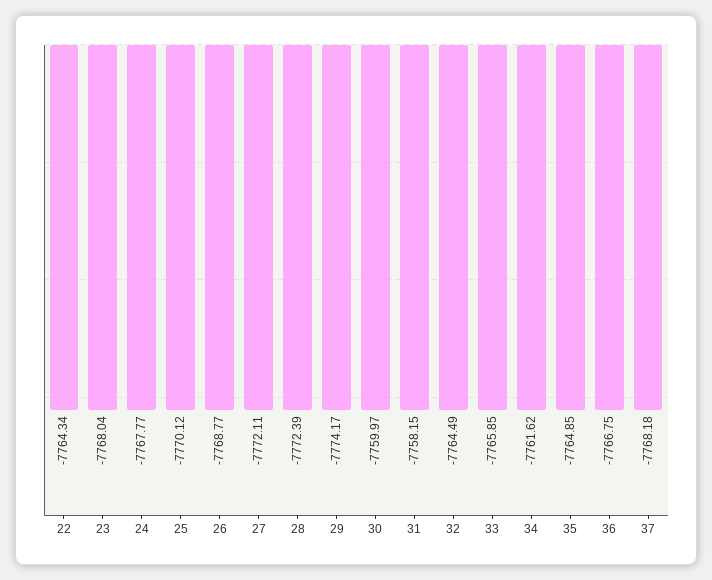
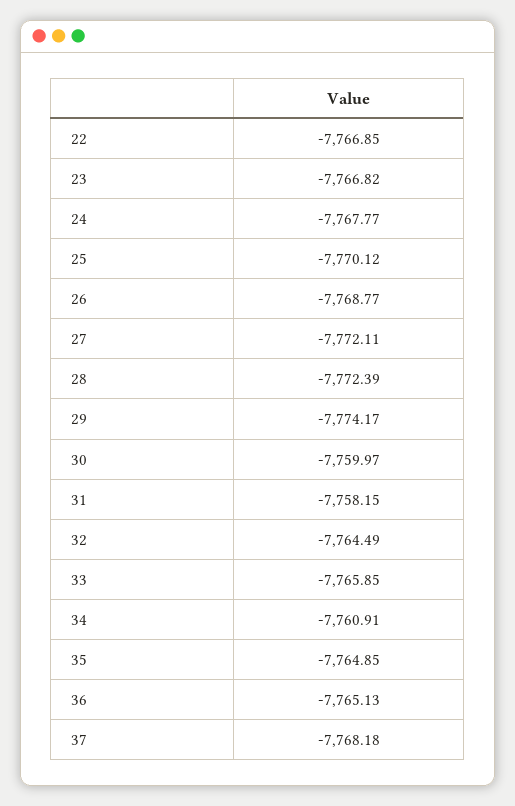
22: -7764.34 -> -7766.85
23: -7768.04 -> -7766.82
34: -7761.62 -> -7760.91
36: -7766.75 -> -7765.13

